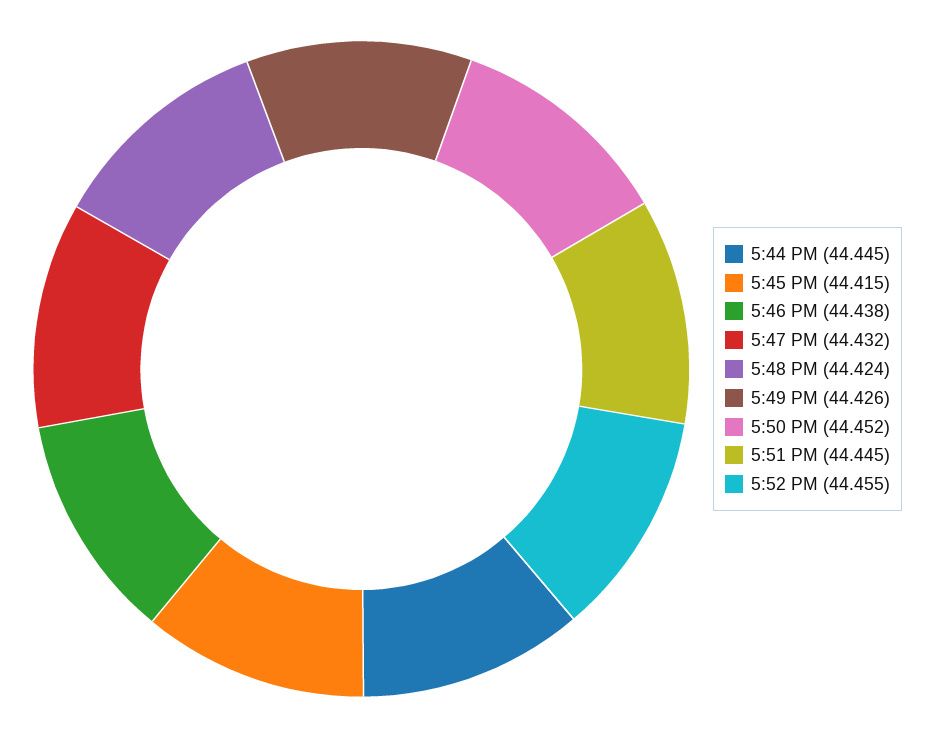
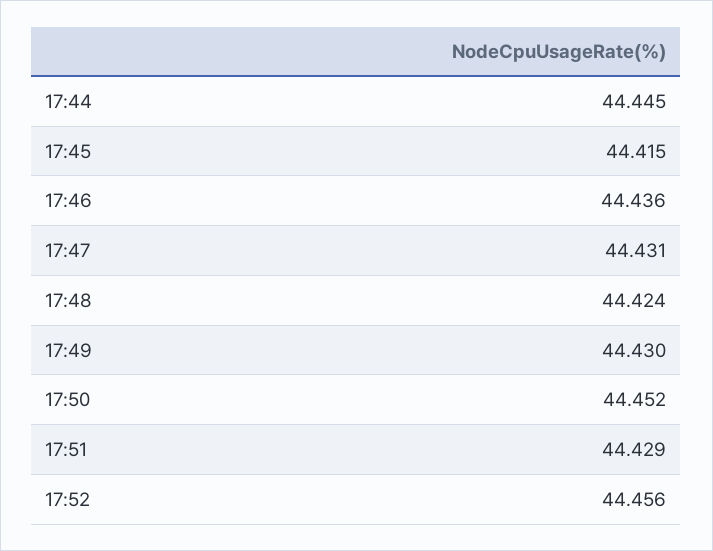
5:46 PM: 44.438 -> 44.436
5:47 PM: 44.432 -> 44.431
5:49 PM: 44.426 -> 44.43
5:51 PM: 44.445 -> 44.429
5:52 PM: 44.455 -> 44.456

